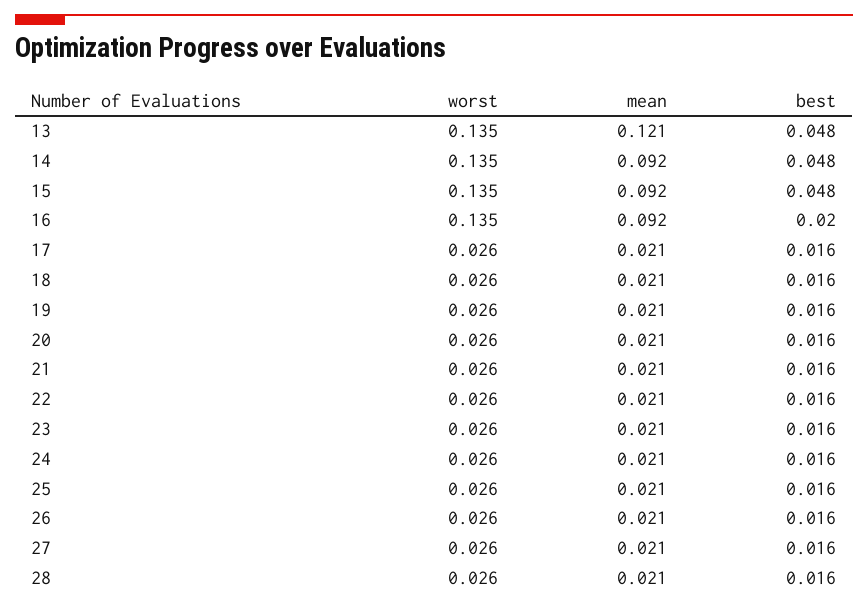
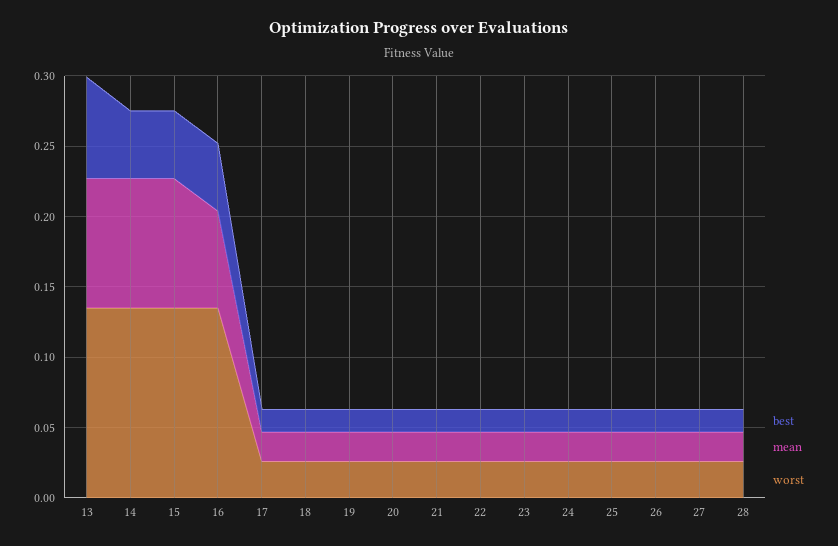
mean, 13: 0.121 -> 0.09
best, 13: 0.048 -> 0.07
mean, 16: 0.092 -> 0.07
best, 16: 0.02 -> 0.05

